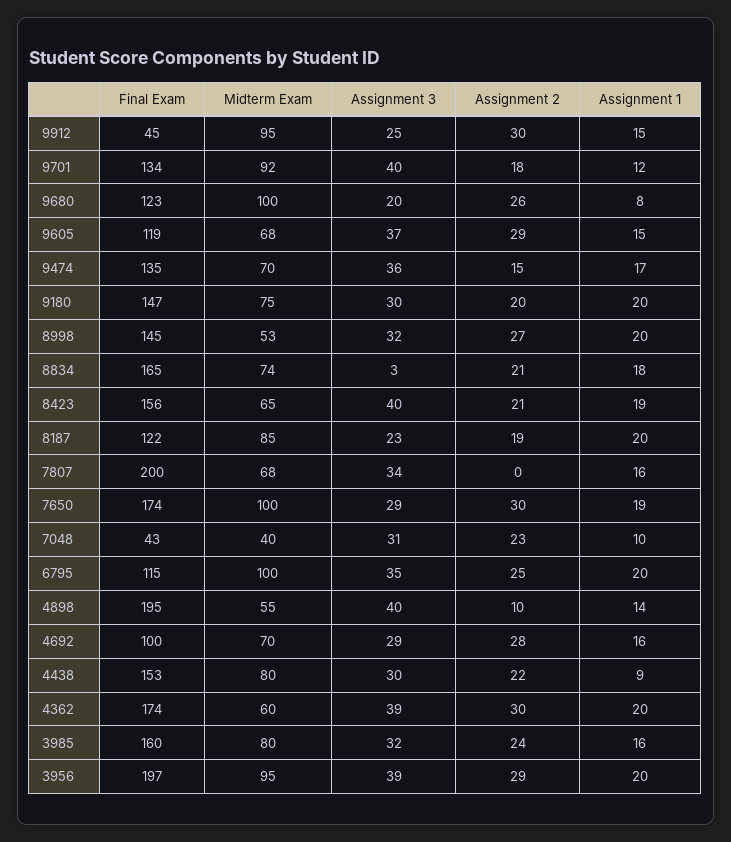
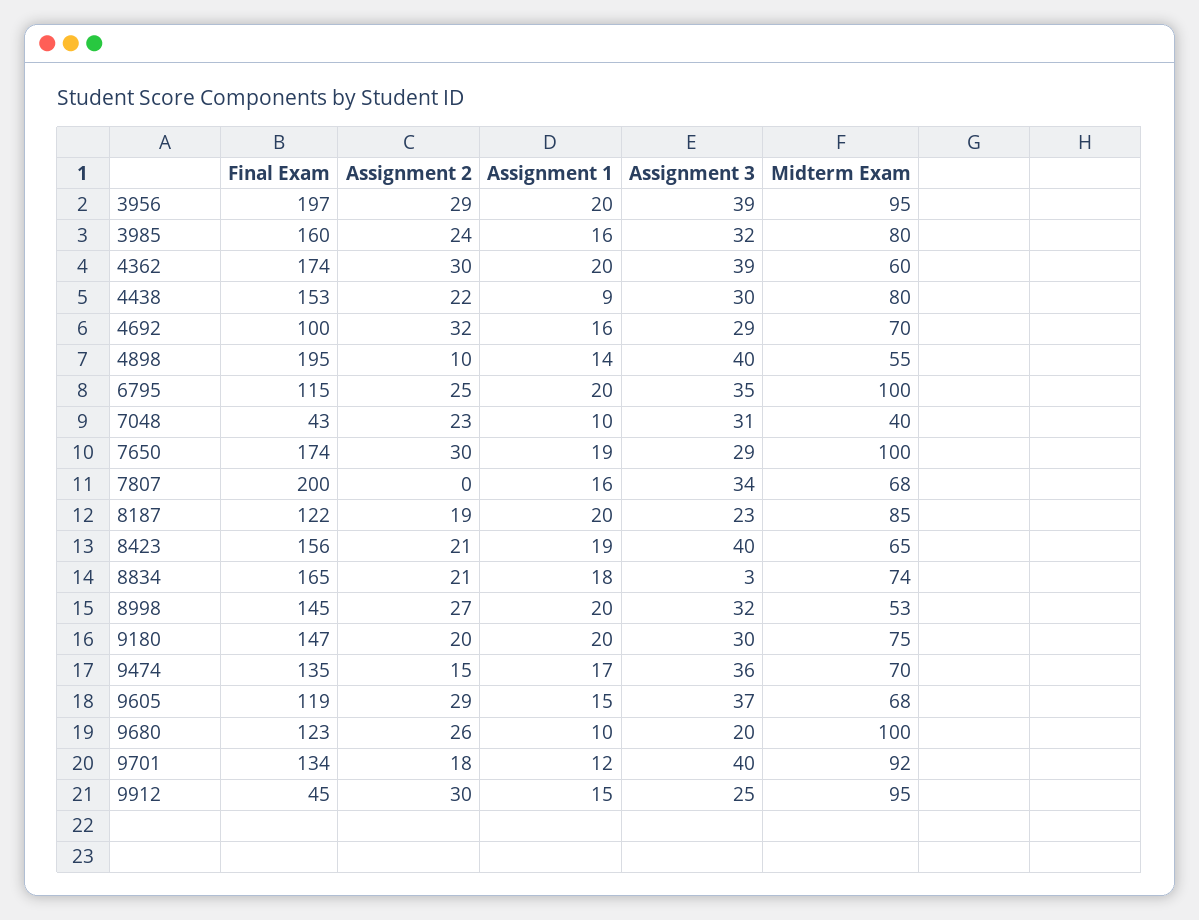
Assignment 1, 9680: 8 -> 10
Assignment 2, 4692: 28 -> 32

